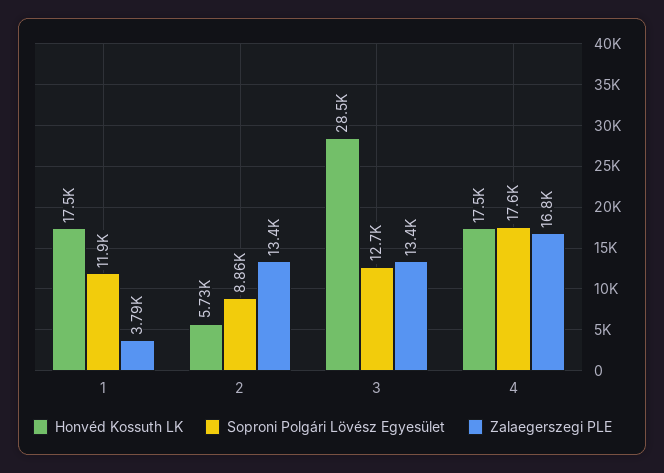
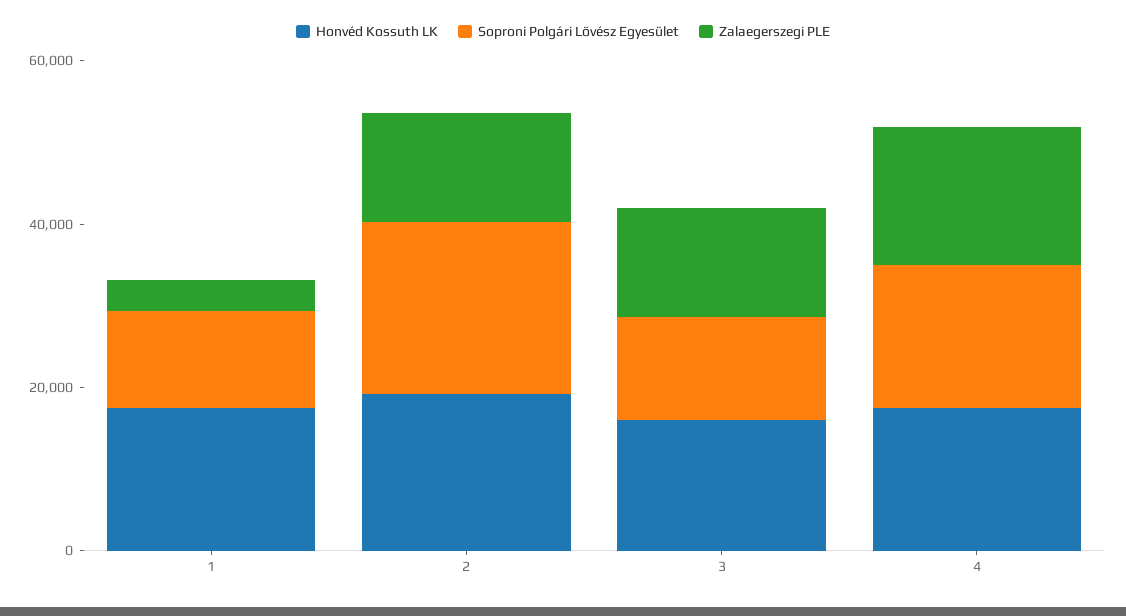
Honvéd Kossuth LK, 2: 5730 -> 20000
Soproni Polgári Lövész Egyesület, 2: 8860 -> 20000
Honvéd Kossuth LK, 3: 28500 -> 15000

